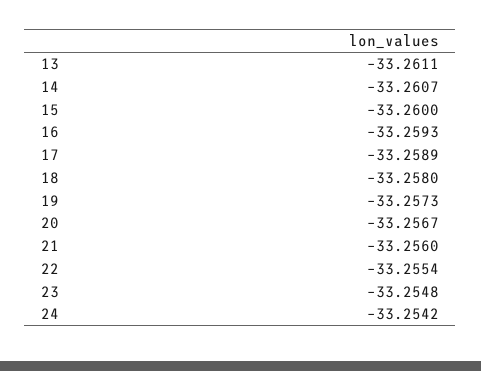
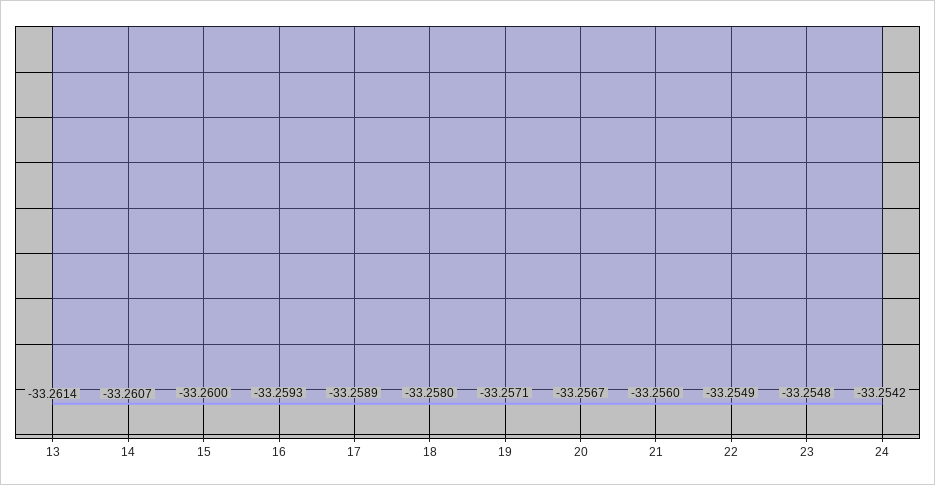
13: -33.2611 -> -33.2614
19: -33.2573 -> -33.2571
22: -33.2554 -> -33.2549

